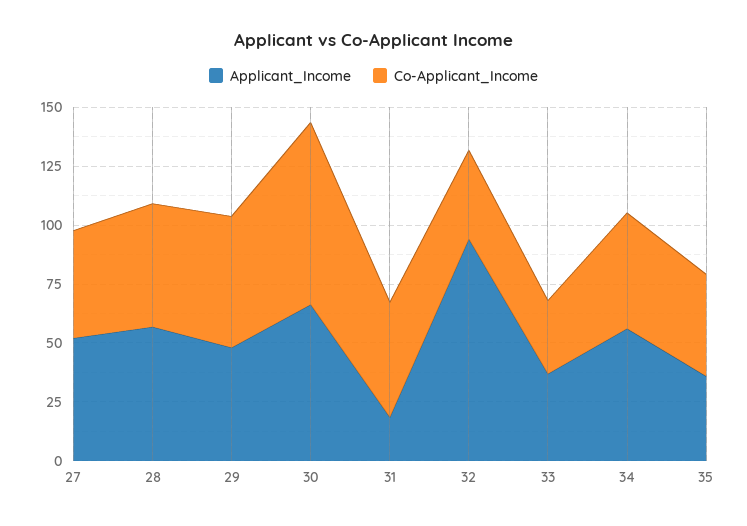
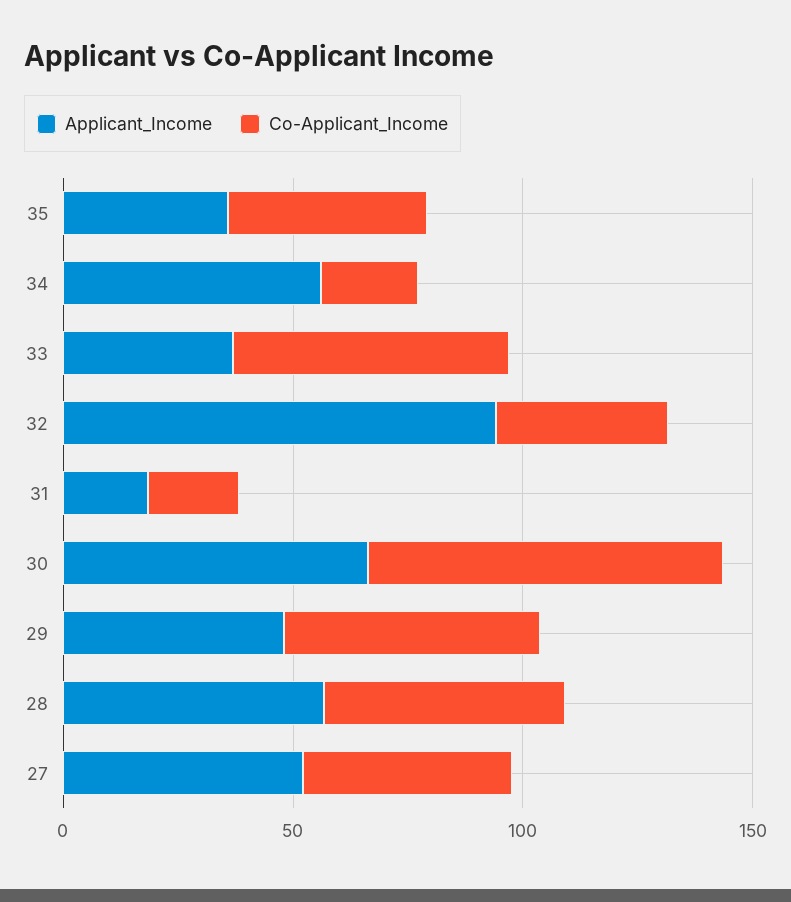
Co-Applicant_Income, 31: 50 -> 20
Co-Applicant_Income, 33: 30 -> 60
Co-Applicant_Income, 34: 50 -> 20

